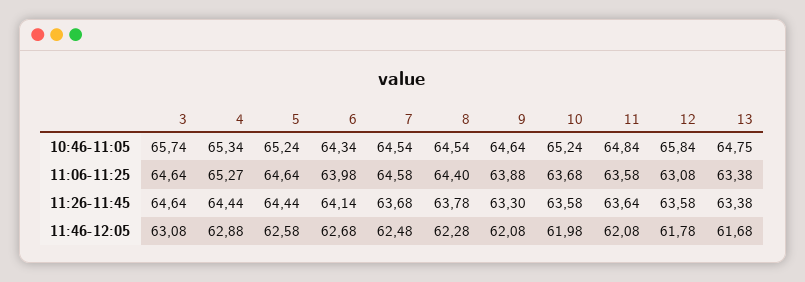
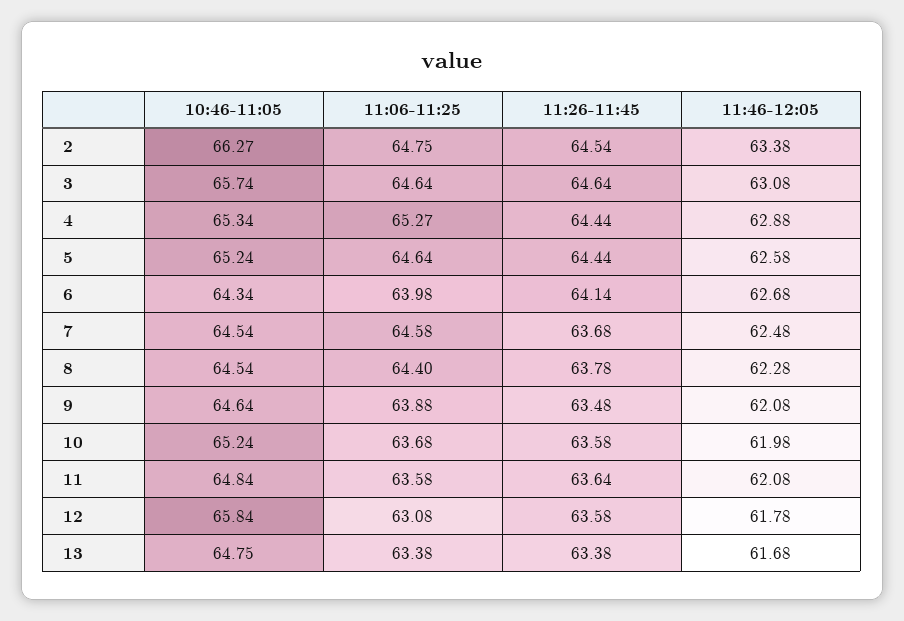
9, 11:26-11:45: 63.3 -> 63.48
2, 10:46-11:05: none -> 66.27
2, 11:06-11:25: none -> 64.75
2, 11:26-11:45: none -> 64.54
2, 11:46-12:05: none -> 63.38

